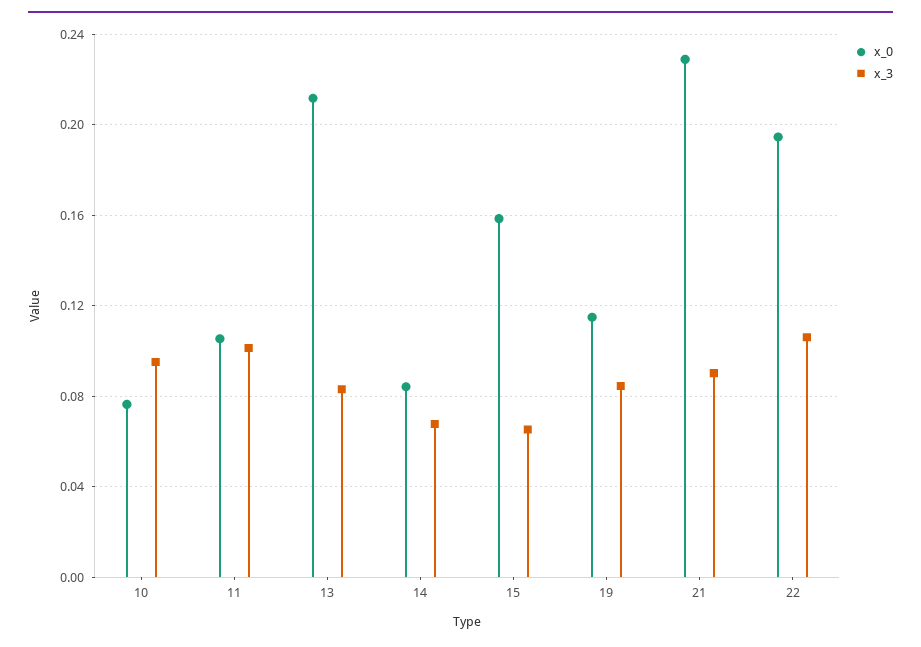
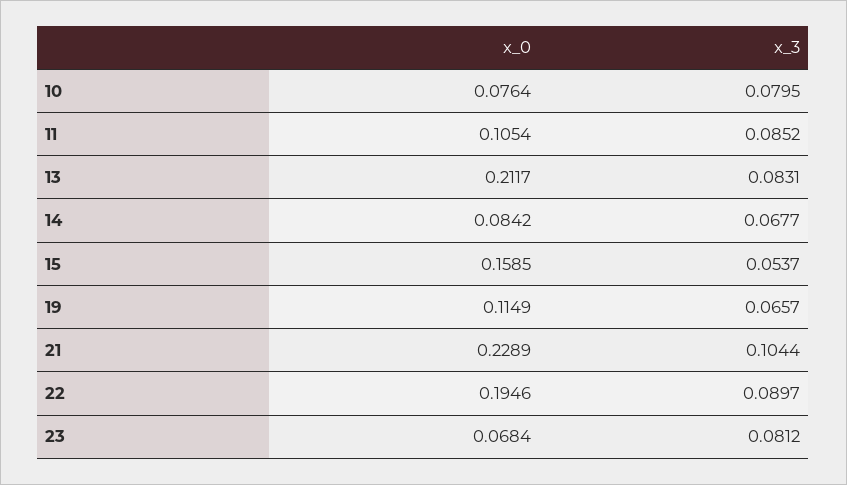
x_3, 10: 0.095 -> 0.0795
x_3, 11: 0.1 -> 0.0852
x_3, 15: 0.065 -> 0.0537
x_3, 19: 0.085 -> 0.0657
x_3, 21: 0.09 -> 0.1044
x_3, 22: 0.105 -> 0.0897
x_0, 23: none -> 0.0684
x_3, 23: none -> 0.0812

